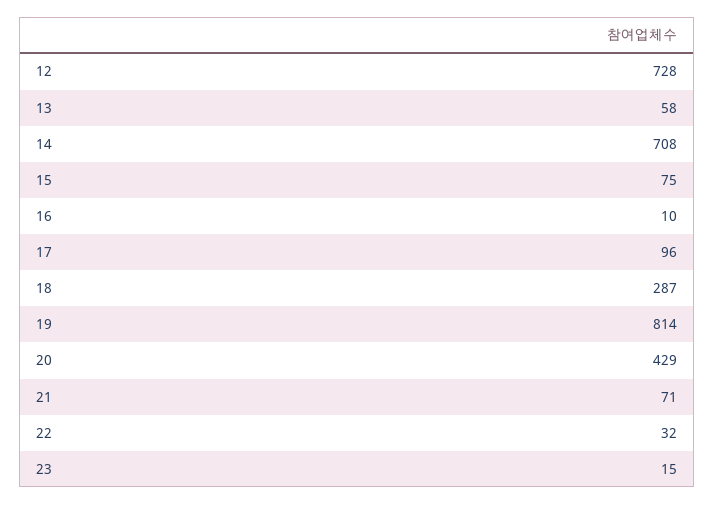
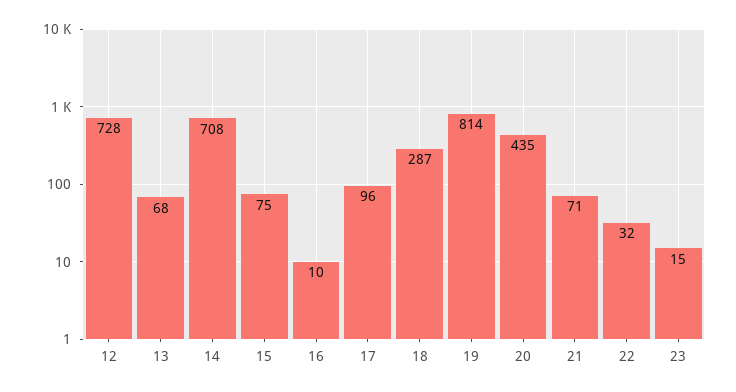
13: 58 -> 68
20: 429 -> 435

